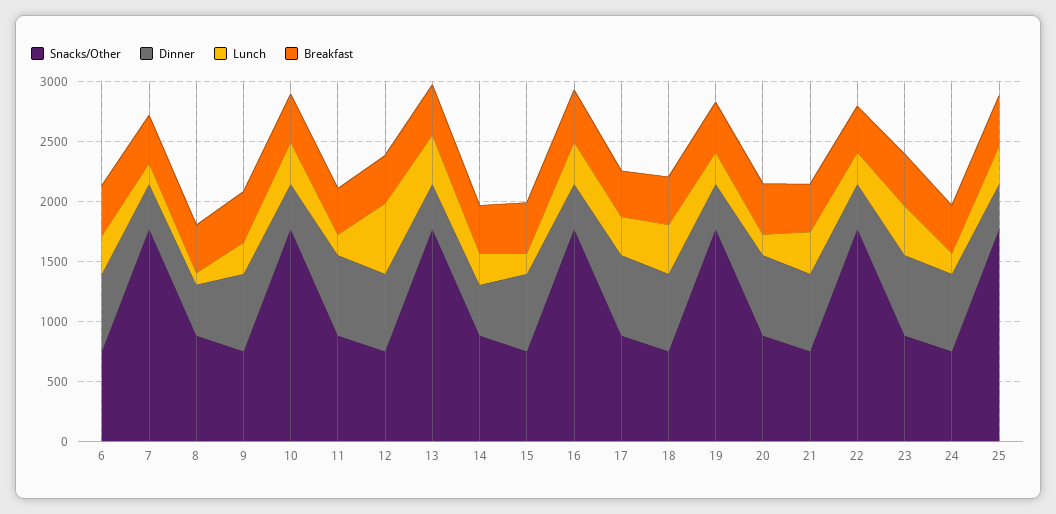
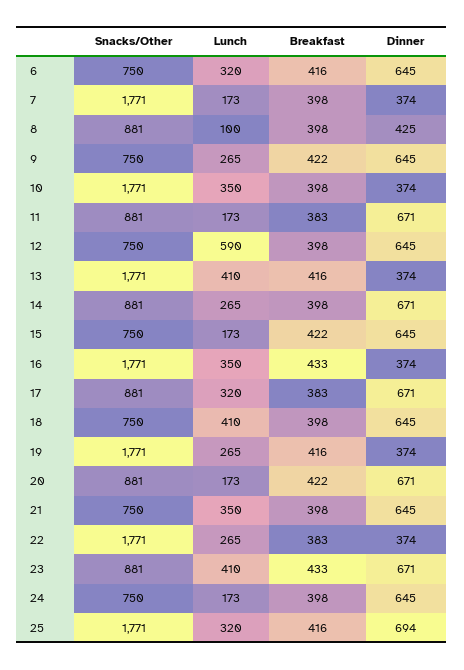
Dinner, 14: 400 -> 671
Dinner, 25: 400 -> 694

